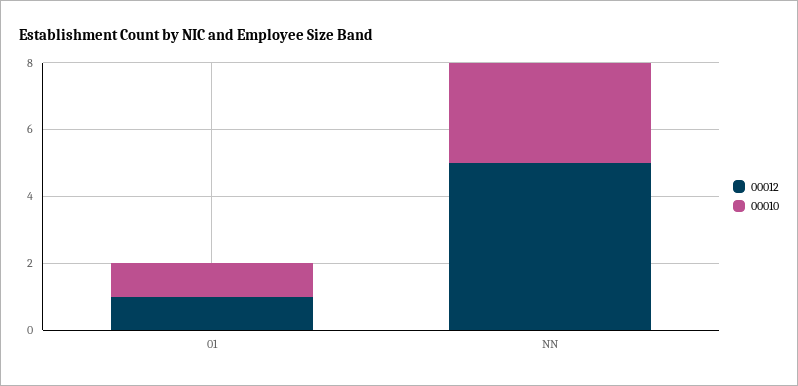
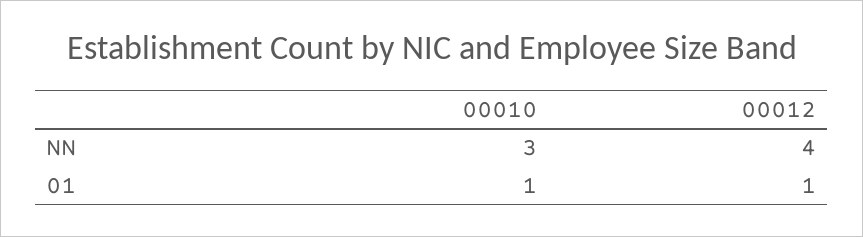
00012, NN: 5 -> 4

